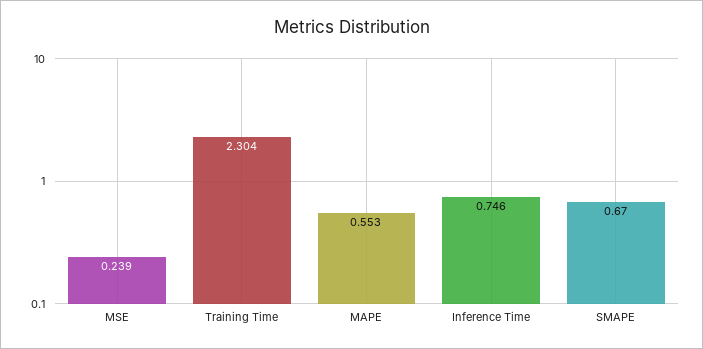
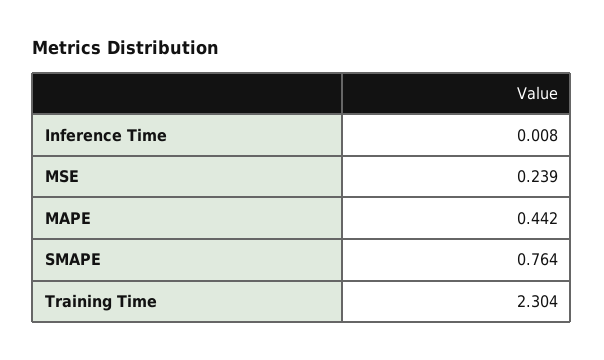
MAPE: 0.553 -> 0.442
Inference Time: 0.746 -> 0.008
SMAPE: 0.67 -> 0.764

